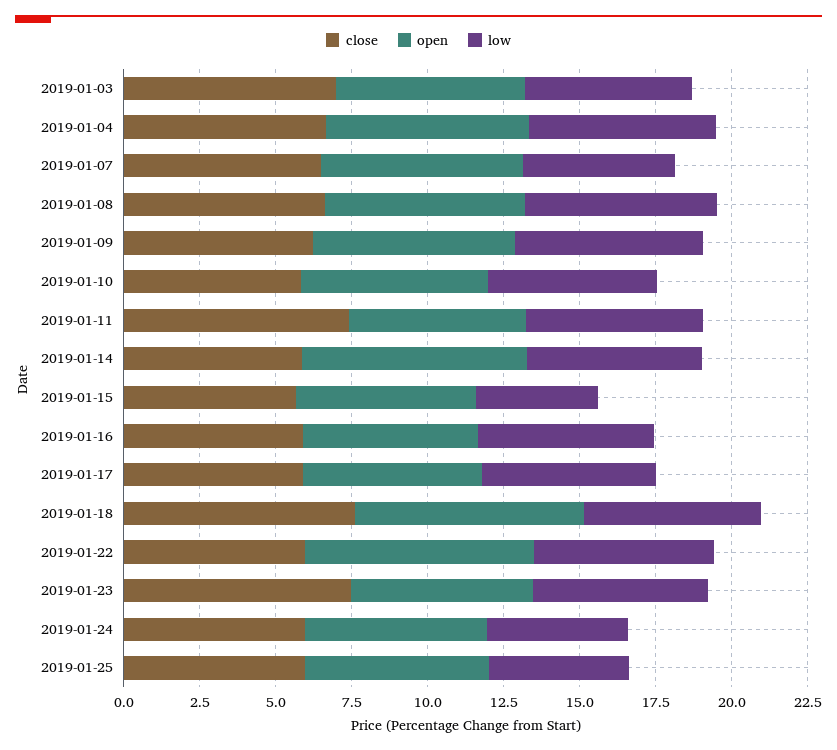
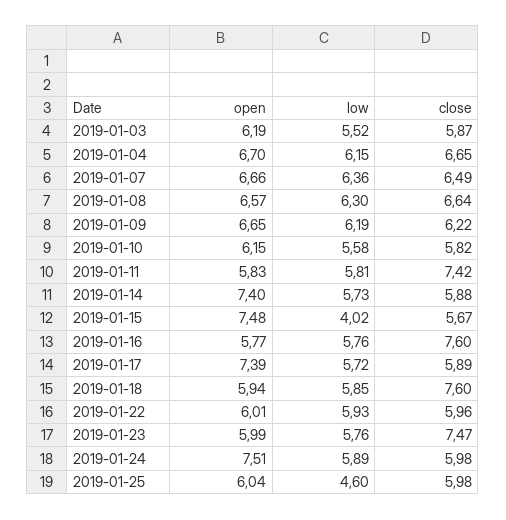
close, 2019-01-03: 7 -> 5.87
low, 2019-01-07: 5 -> 6.36
open, 2019-01-15: 6 -> 7.48
close, 2019-01-16: 6 -> 7.6
open, 2019-01-17: 6 -> 7.39
open, 2019-01-18: 7.5 -> 5.94
open, 2019-01-22: 7.5 -> 6.01
open, 2019-01-24: 6 -> 7.51
low, 2019-01-24: 4.5 -> 5.89

